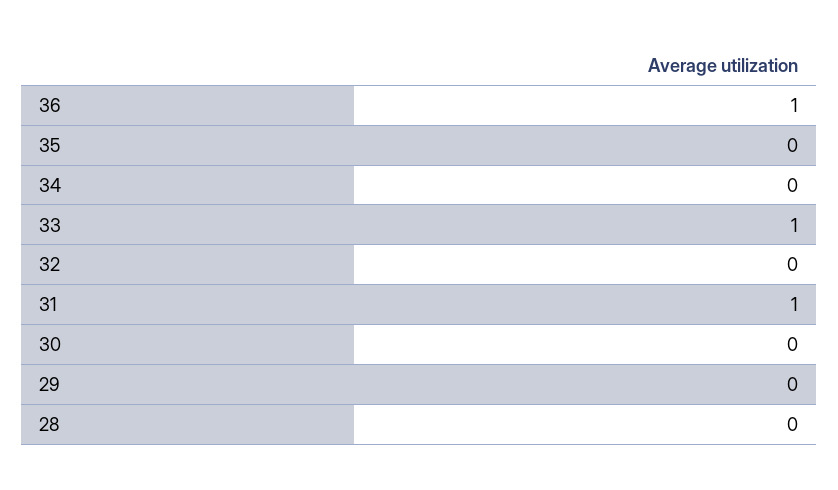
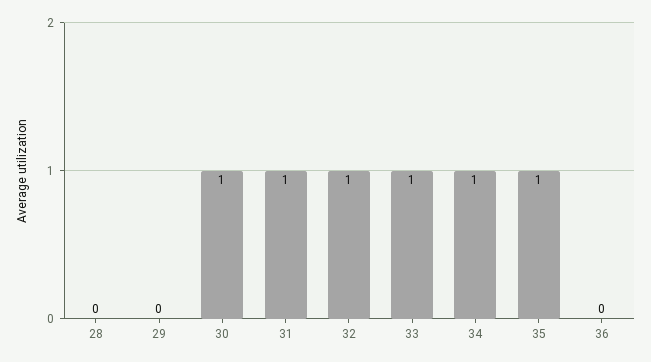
36: 1 -> 0
35: 0 -> 1
34: 0 -> 1
32: 0 -> 1
30: 0 -> 1

